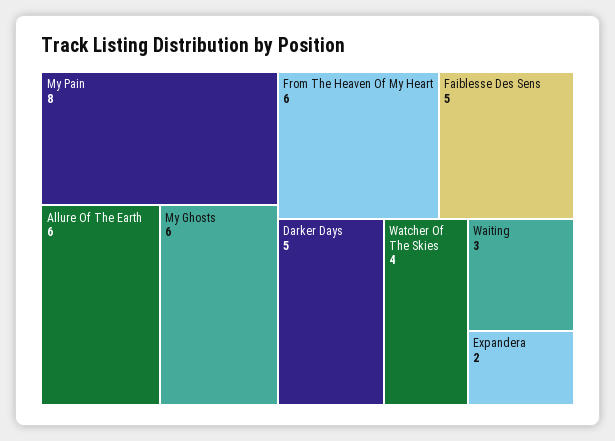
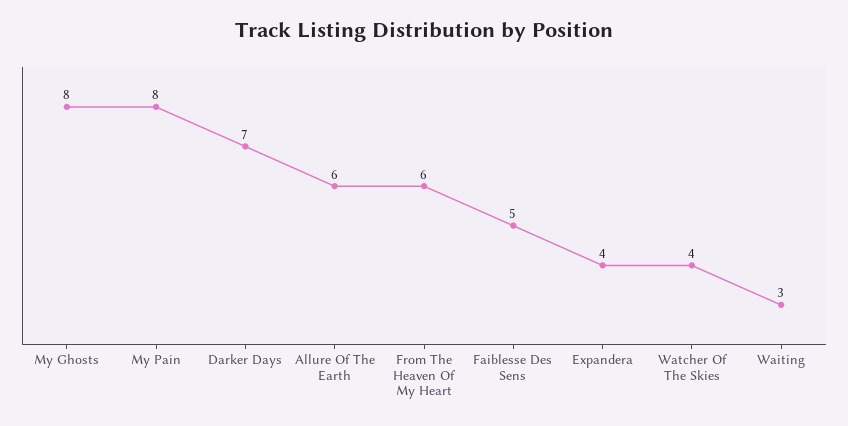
My Ghosts: 6 -> 8
Darker Days: 5 -> 7
Expandera: 2 -> 4

